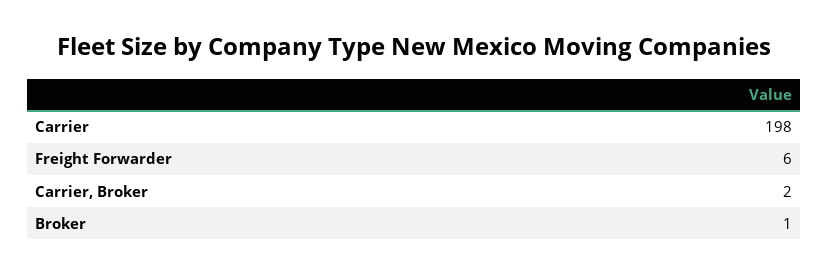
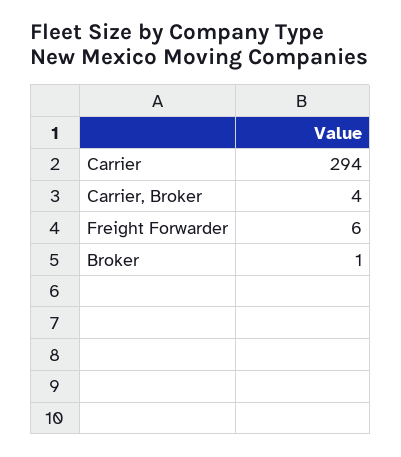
Carrier: 198 -> 294
Carrier, Broker: 2 -> 4

